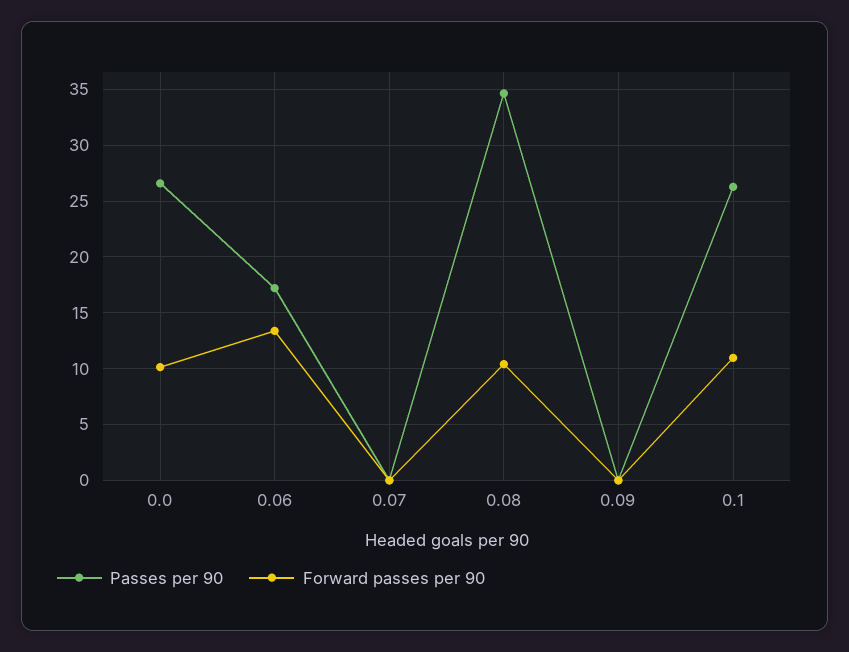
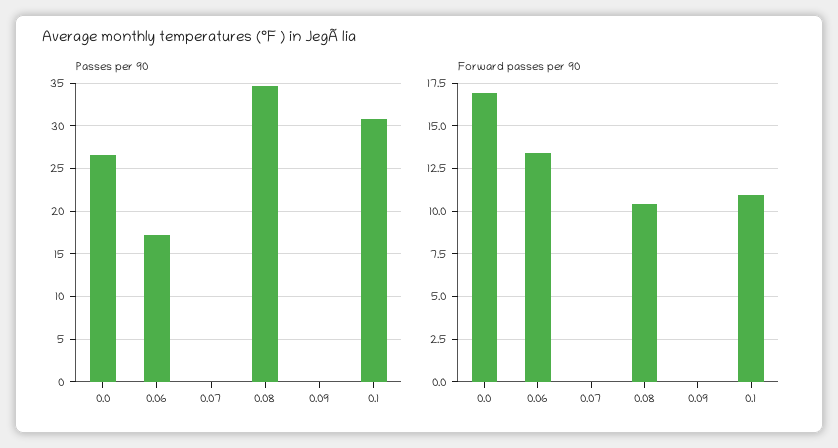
Forward passes per 90, 0.0: 10 -> 17
Passes per 90, 0.1: 26 -> 31

